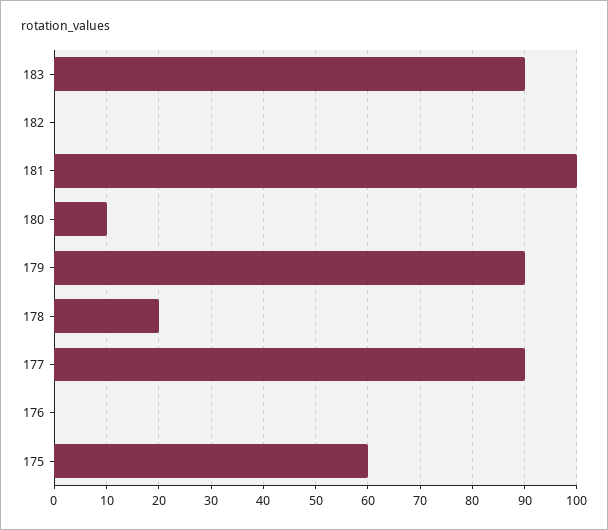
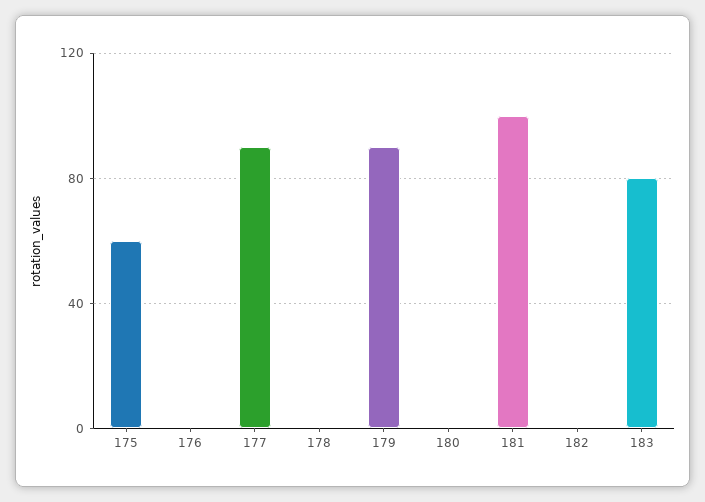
183: 90 -> 80
180: 10 -> 0
178: 20 -> 0

